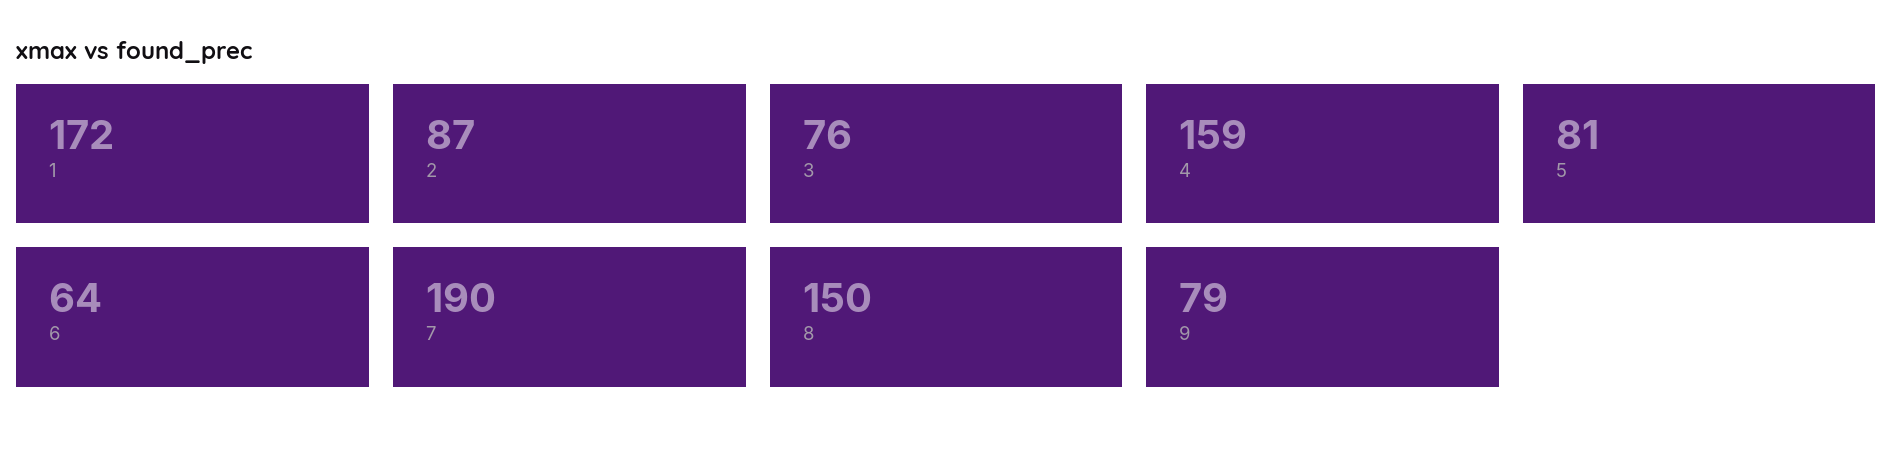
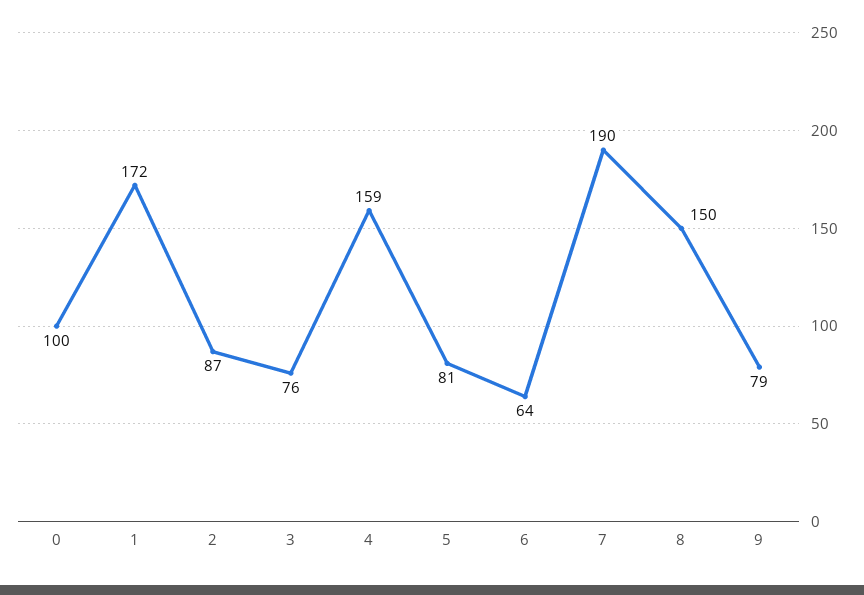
0: none -> 100

